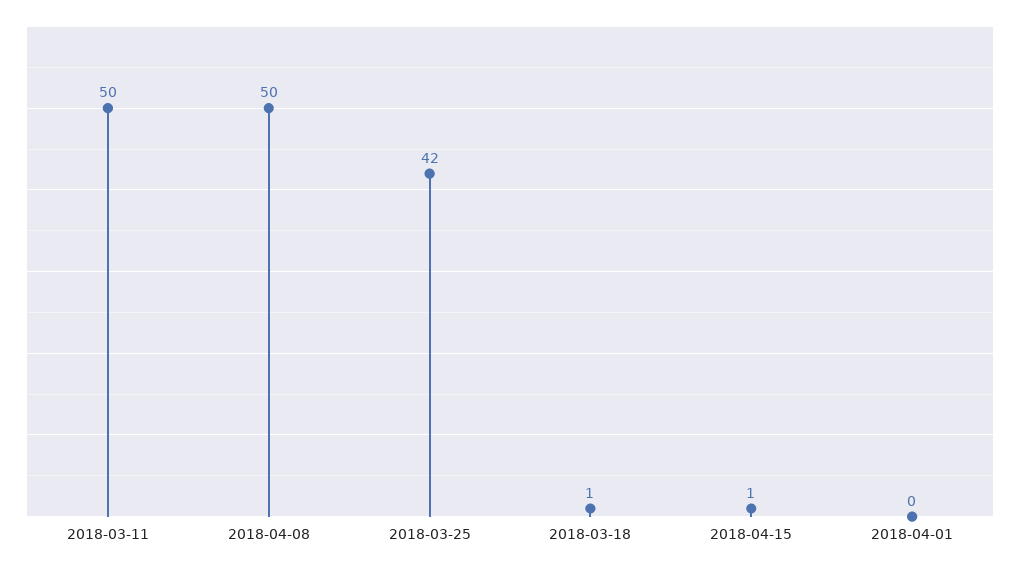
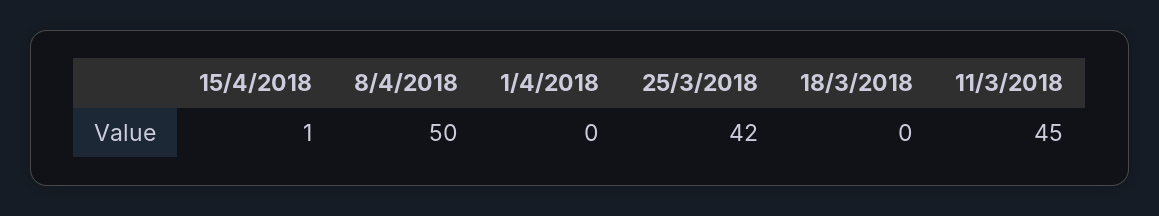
2018-03-11: 50 -> 45
2018-03-18: 1 -> 0

